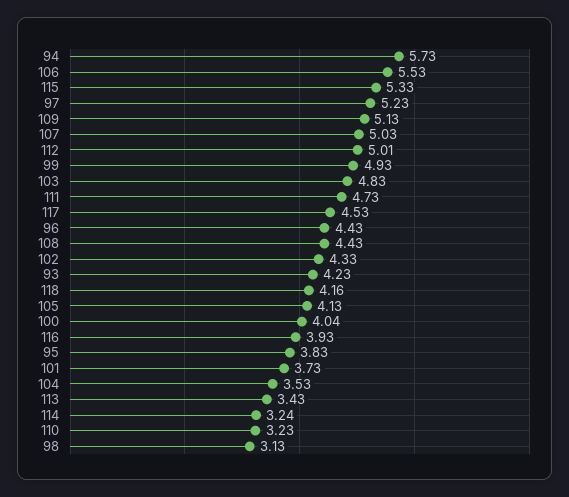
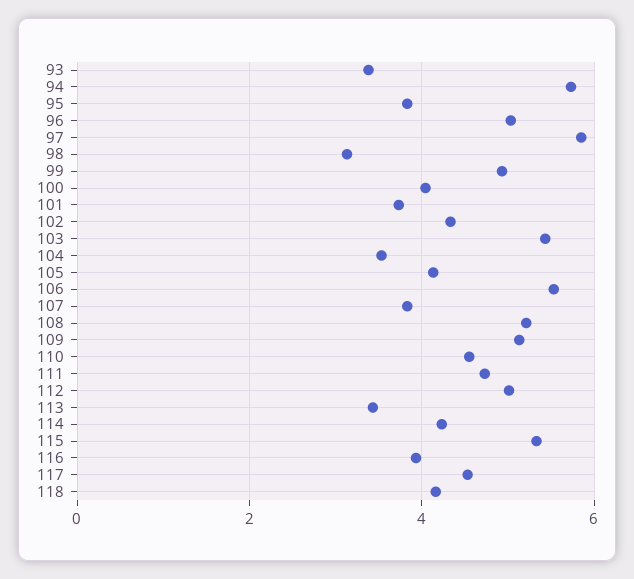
97: 5.23 -> 5.8
107: 5.03 -> 3.8
103: 4.83 -> 5.4
96: 4.43 -> 5
108: 4.43 -> 5.2
93: 4.23 -> 3.4
114: 3.24 -> 4.2
110: 3.23 -> 4.6

